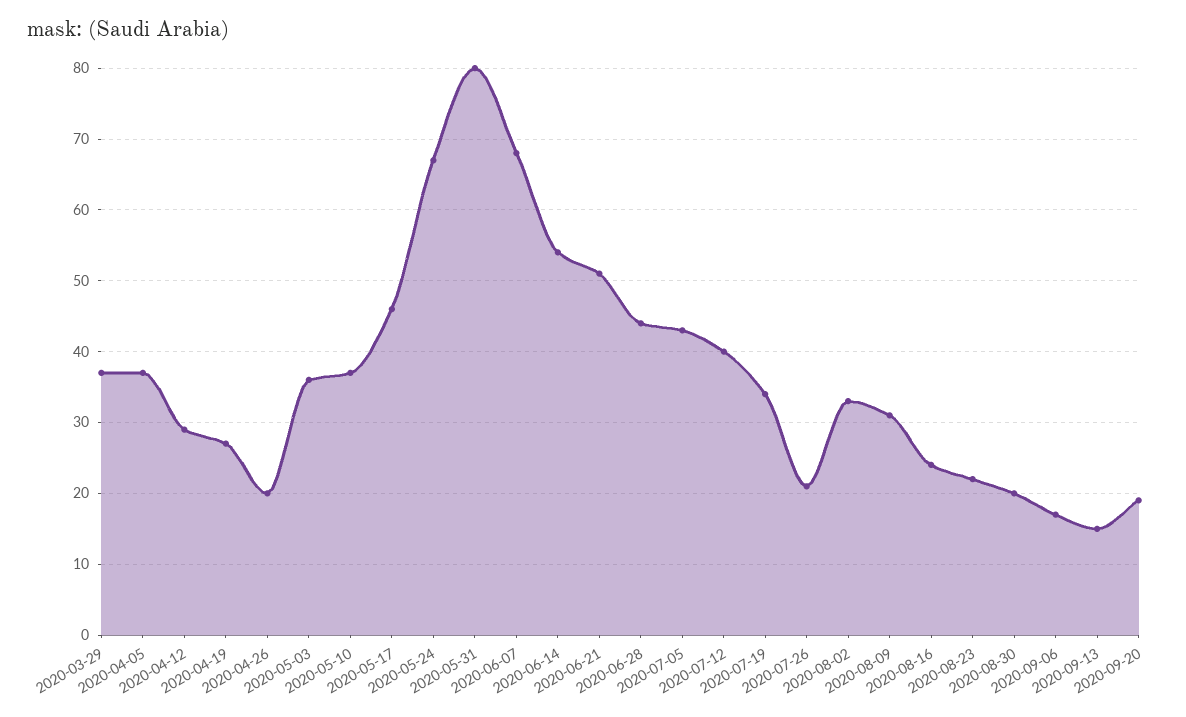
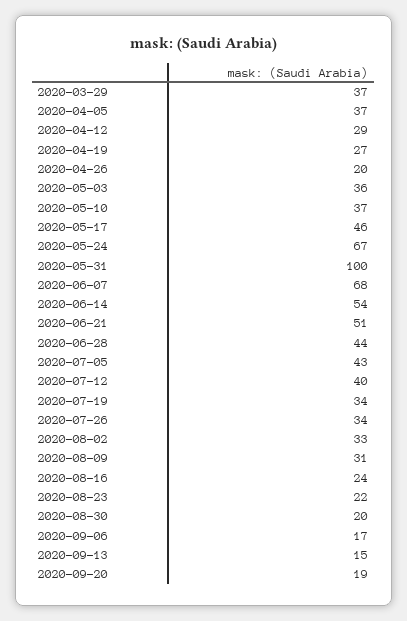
2020-05-31: 80 -> 100
2020-07-26: 21 -> 34

